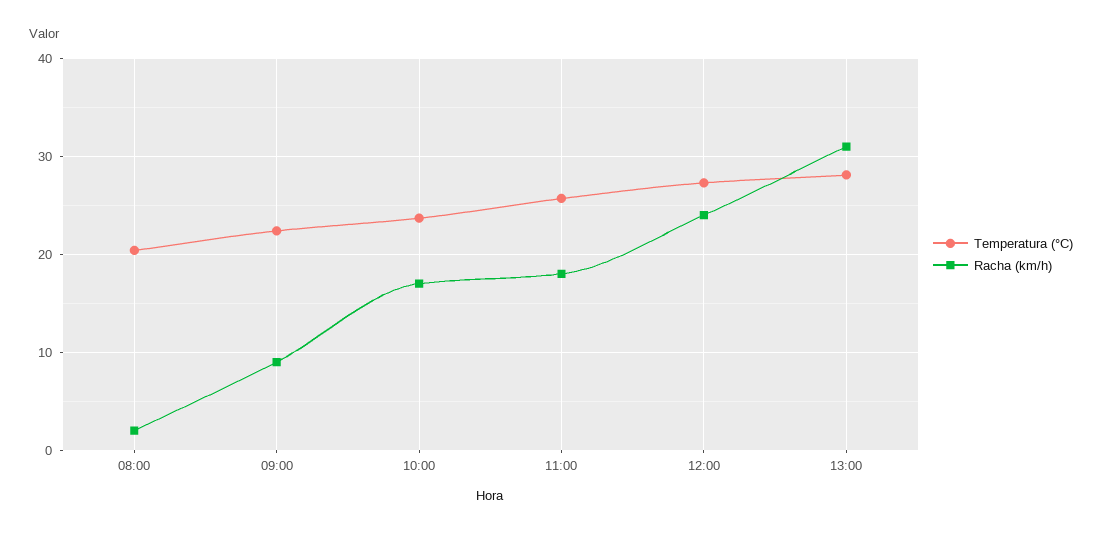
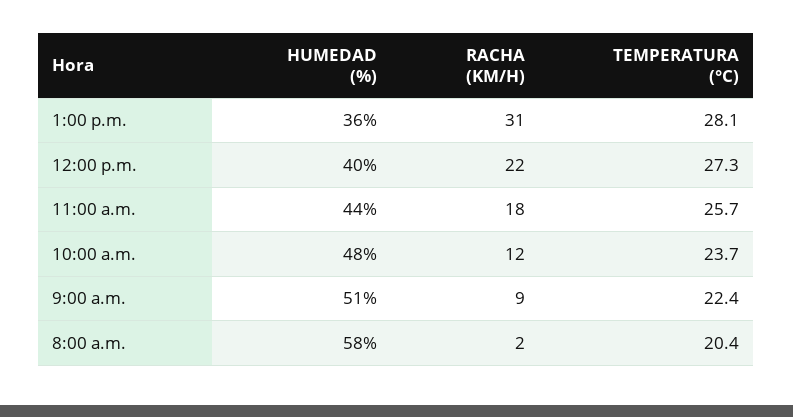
Racha (km/h), 10:00: 17 -> 12
Racha (km/h), 12:00: 24 -> 22
HUMEDAD (%), 13:00: none -> 36
HUMEDAD (%), 12:00: none -> 40
HUMEDAD (%), 11:00: none -> 44
HUMEDAD (%), 10:00: none -> 48
HUMEDAD (%), 09:00: none -> 51
HUMEDAD (%), 08:00: none -> 58

